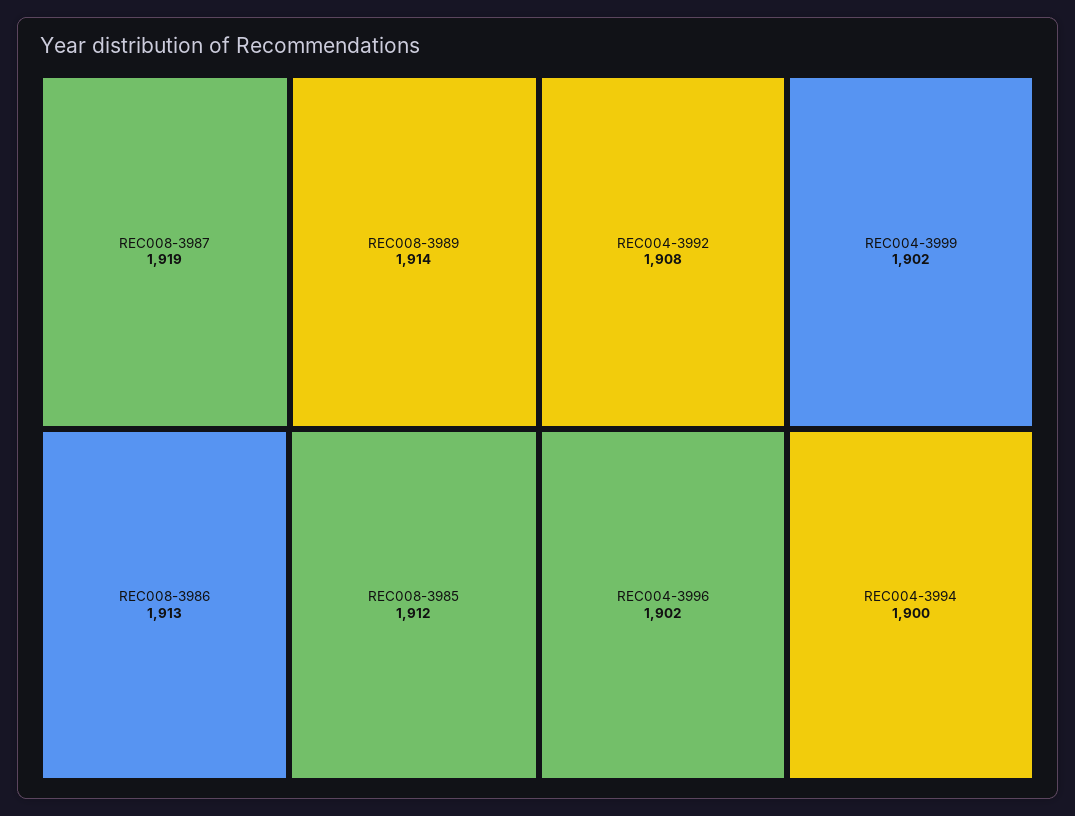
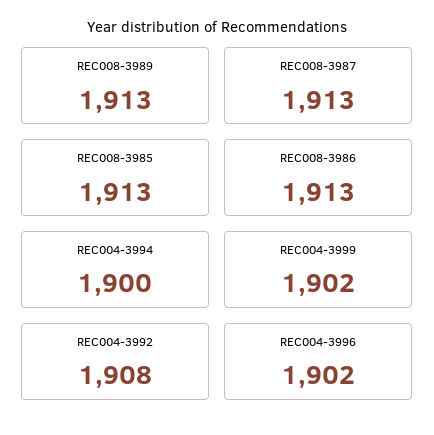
REC008-3987: 1919 -> 1913
REC008-3989: 1914 -> 1913
REC008-3985: 1912 -> 1913

